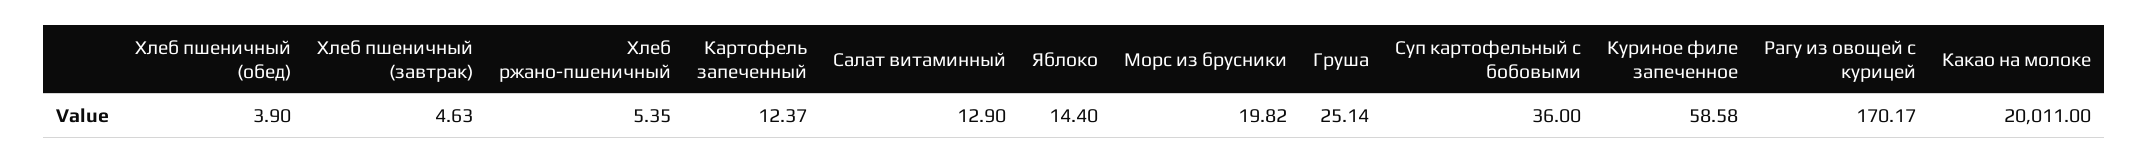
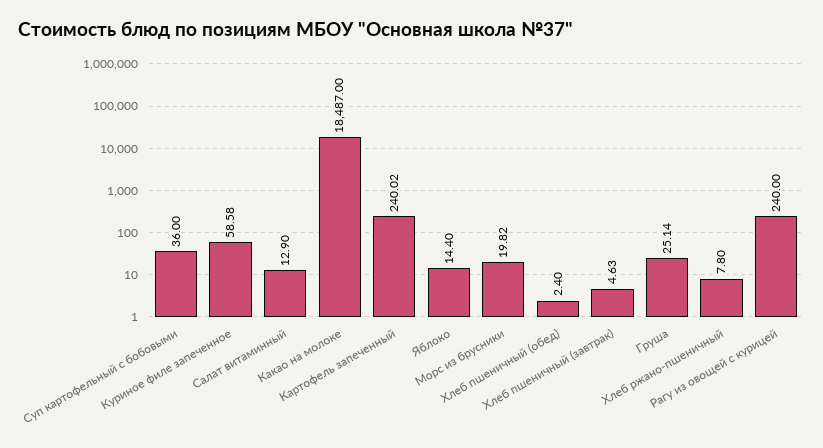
Хлеб пшеничный (обед): 3.9 -> 2.4
Хлеб ржано-пшеничный: 5.35 -> 7.8
Картофель запеченный: 12.37 -> 240.02
Рагу из овощей с курицей: 170.17 -> 240
Какао на молоке: 20011 -> 18487

